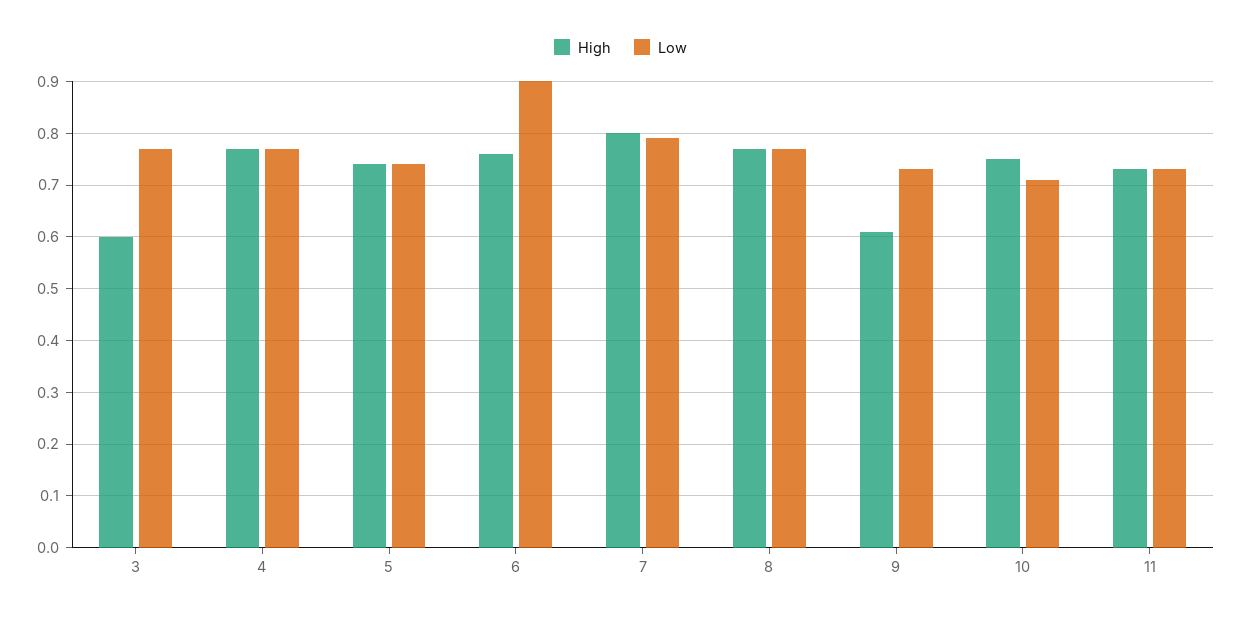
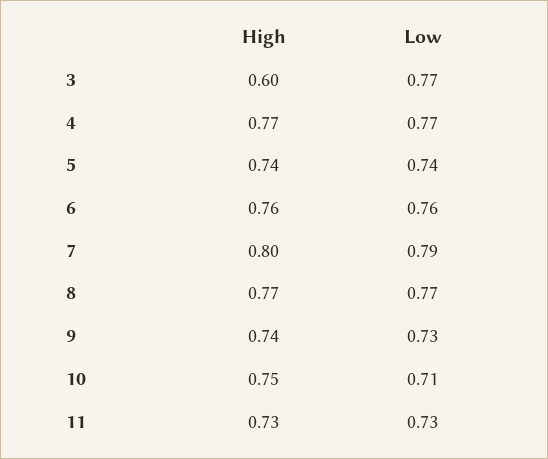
Low, 6: 0.9 -> 0.76
High, 9: 0.6 -> 0.74

